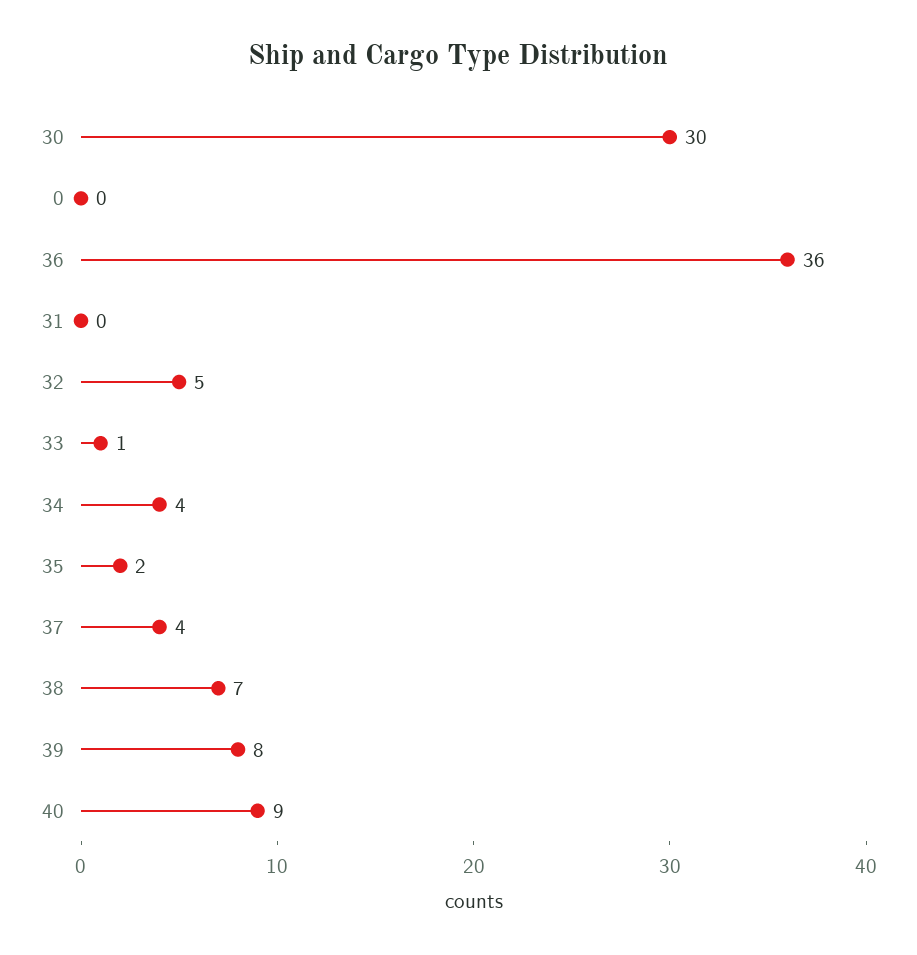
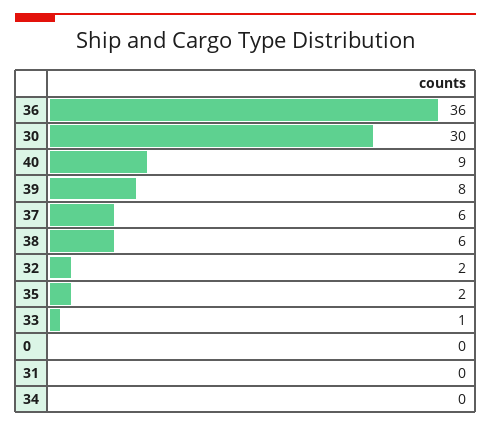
32: 5 -> 2
34: 4 -> 0
37: 4 -> 6
38: 7 -> 6

